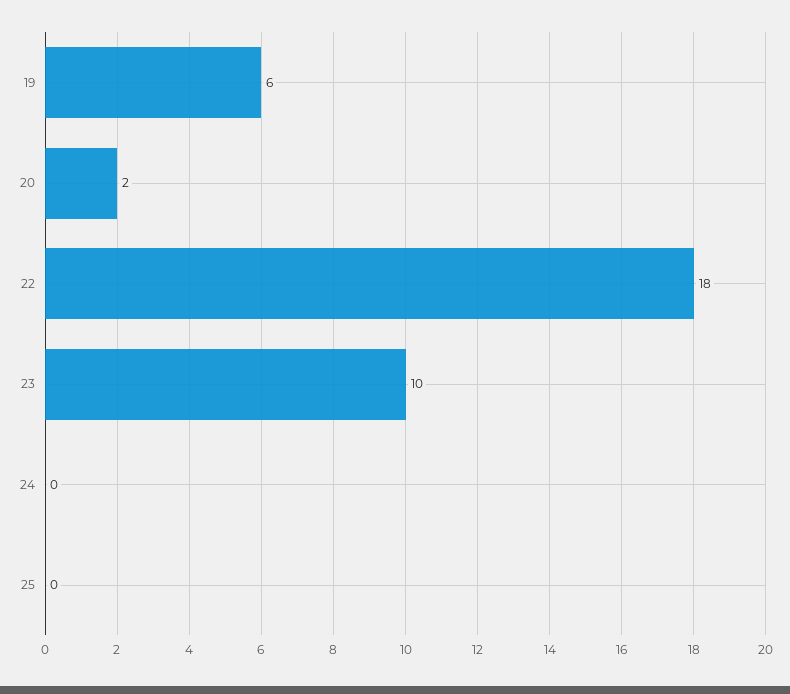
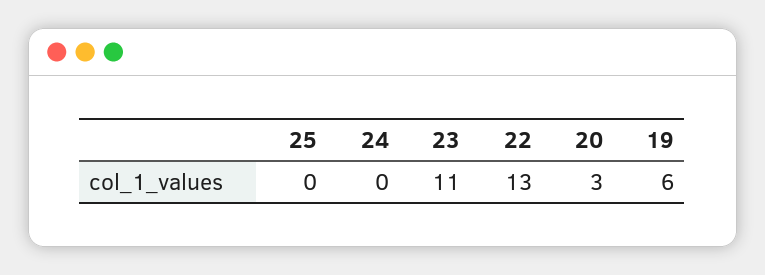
20: 2 -> 3
22: 18 -> 13
23: 10 -> 11

